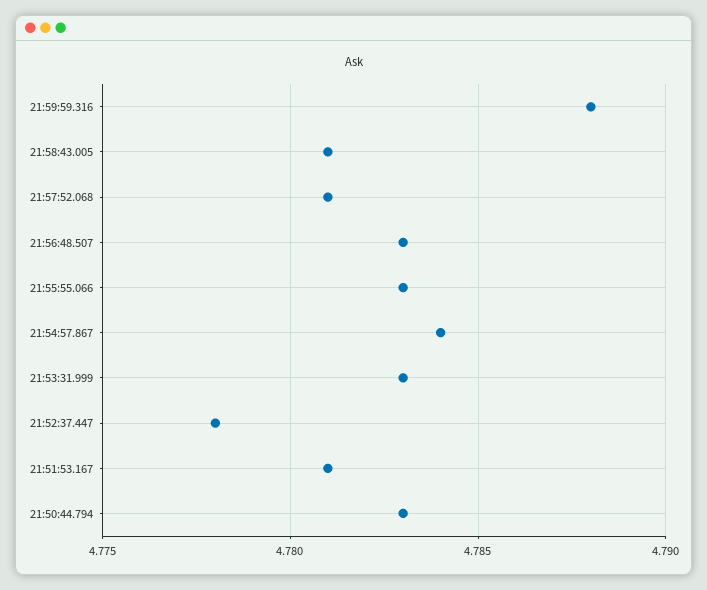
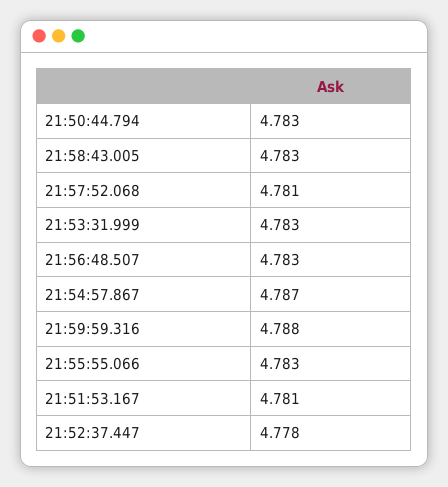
21:58:43.005: 4.781 -> 4.783
21:54:57.867: 4.784 -> 4.787

